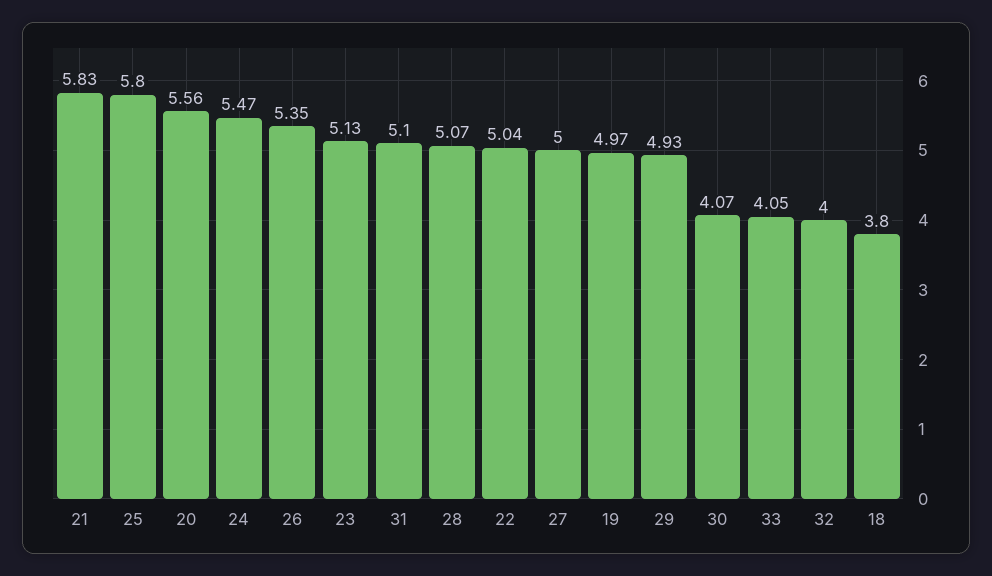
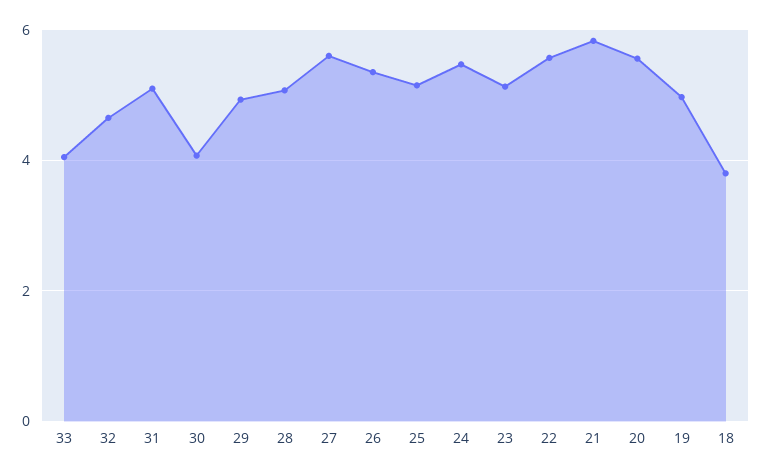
25: 5.8 -> 5.2
22: 5.04 -> 5.6
27: 5 -> 5.6
32: 4 -> 4.6

